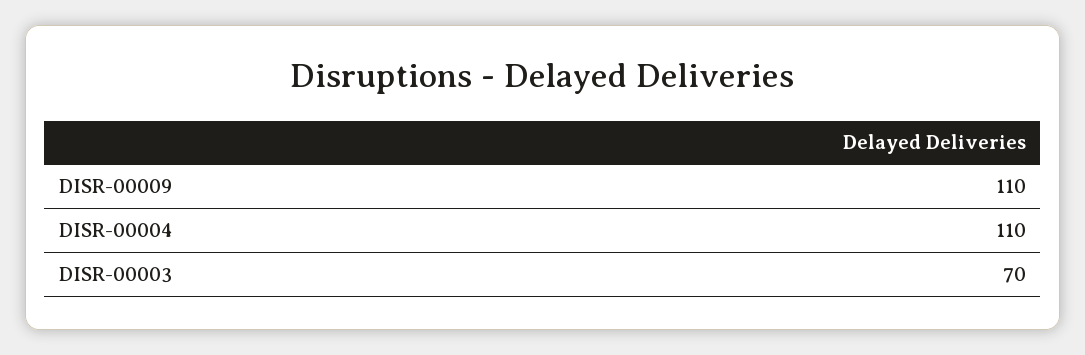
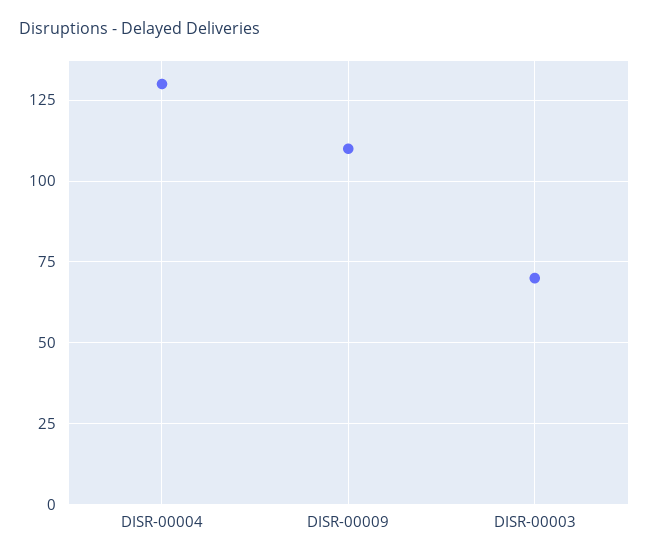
DISR-00004: 110 -> 130

